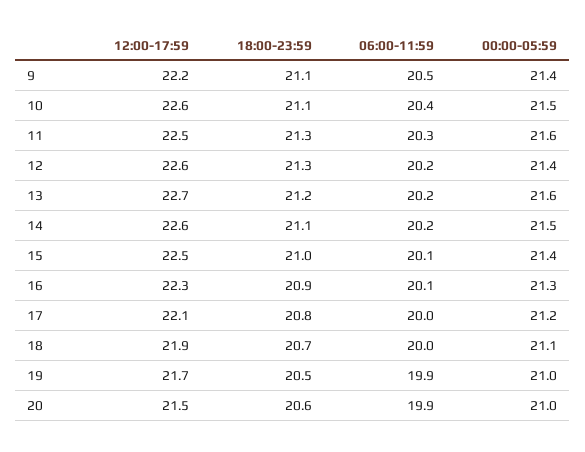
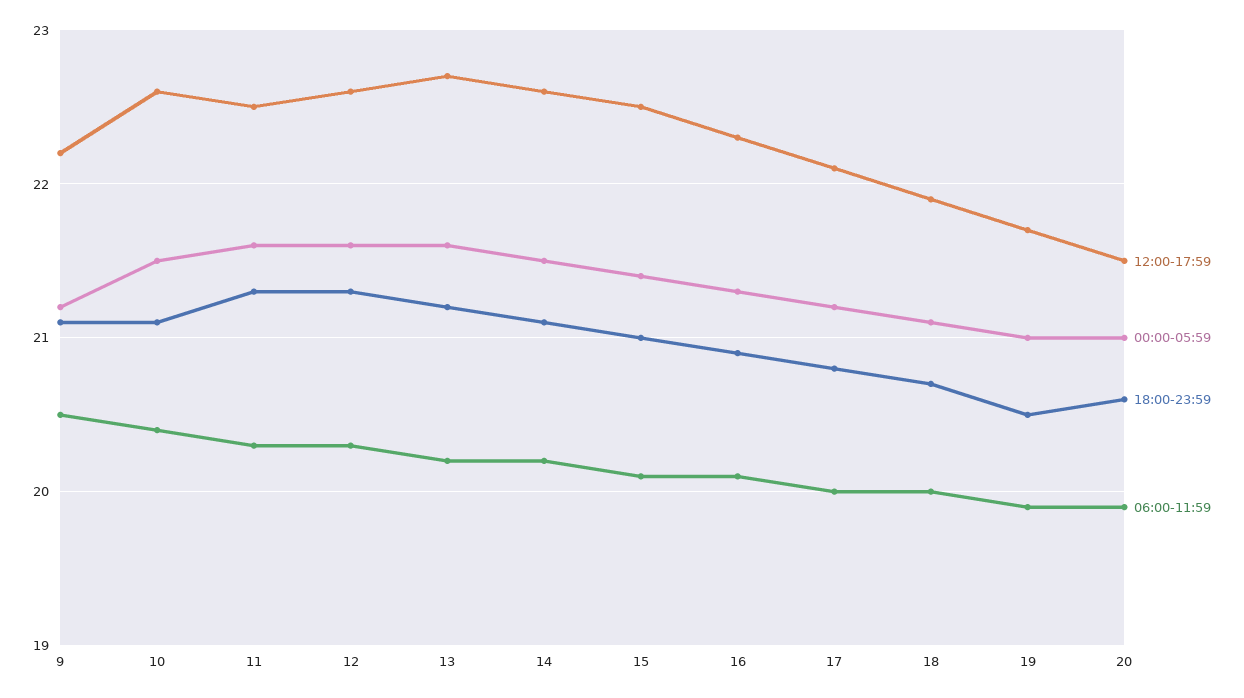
00:00-05:59, 9: 21.4 -> 21.2
06:00-11:59, 12: 20.2 -> 20.3
00:00-05:59, 12: 21.4 -> 21.6

